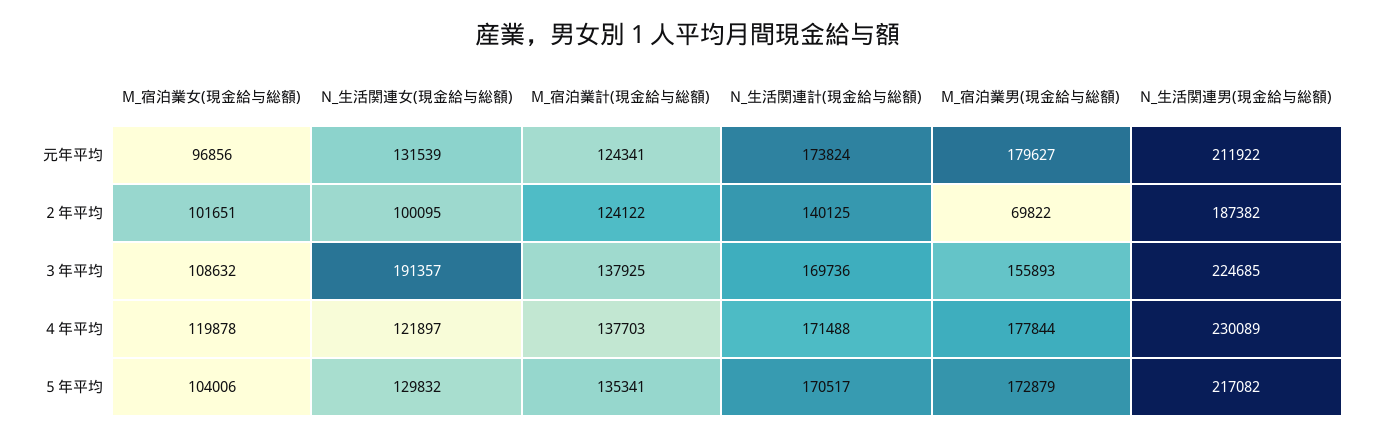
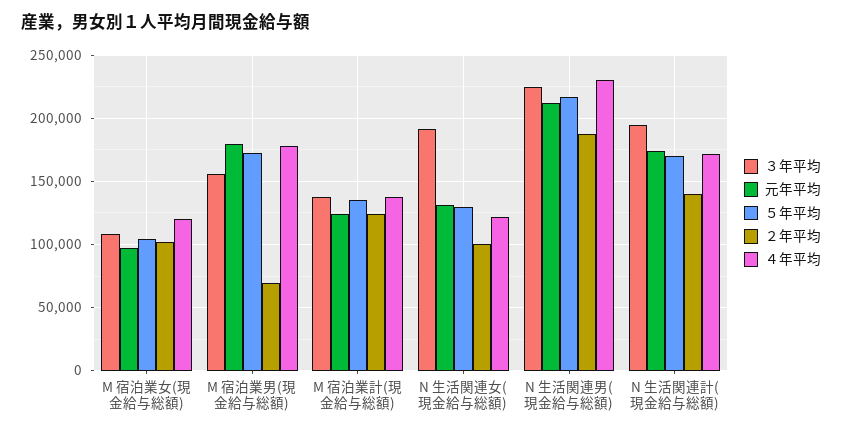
３年平均, N_生活関連計(現金給与総額): 169736 -> 195000

